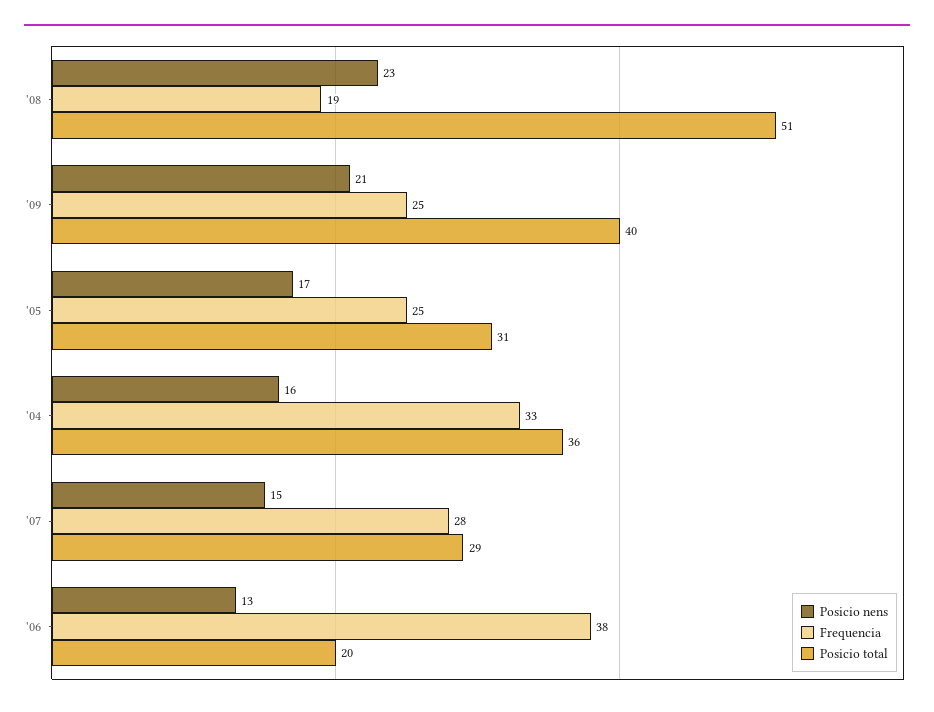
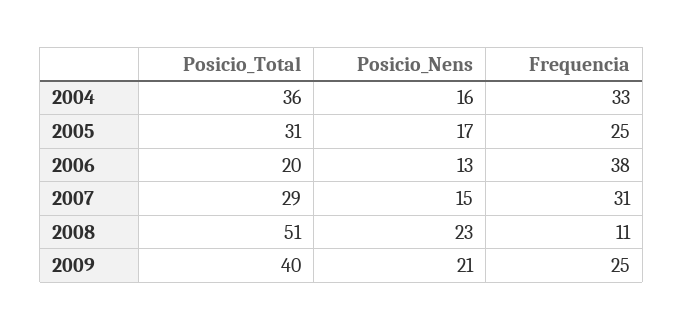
Frequencia, '08: 19 -> 11
Frequencia, '07: 28 -> 31

